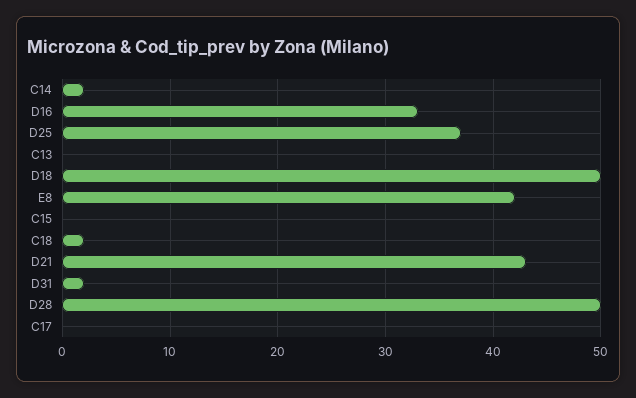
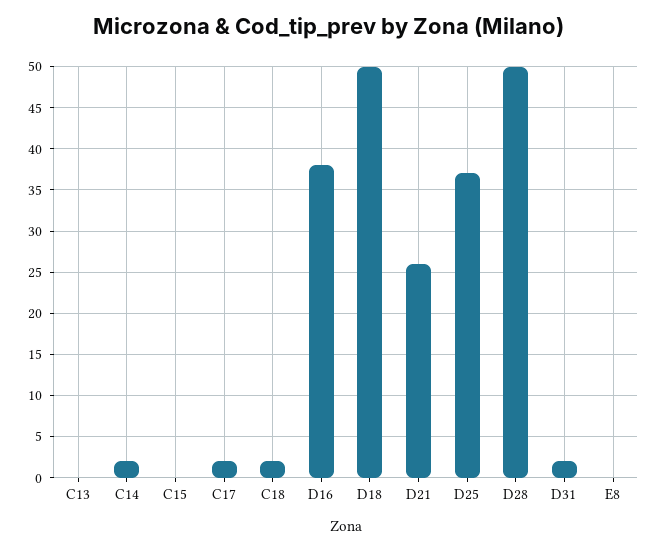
D16: 33 -> 38
E8: 42 -> 0
D21: 43 -> 26
C17: 0 -> 2

